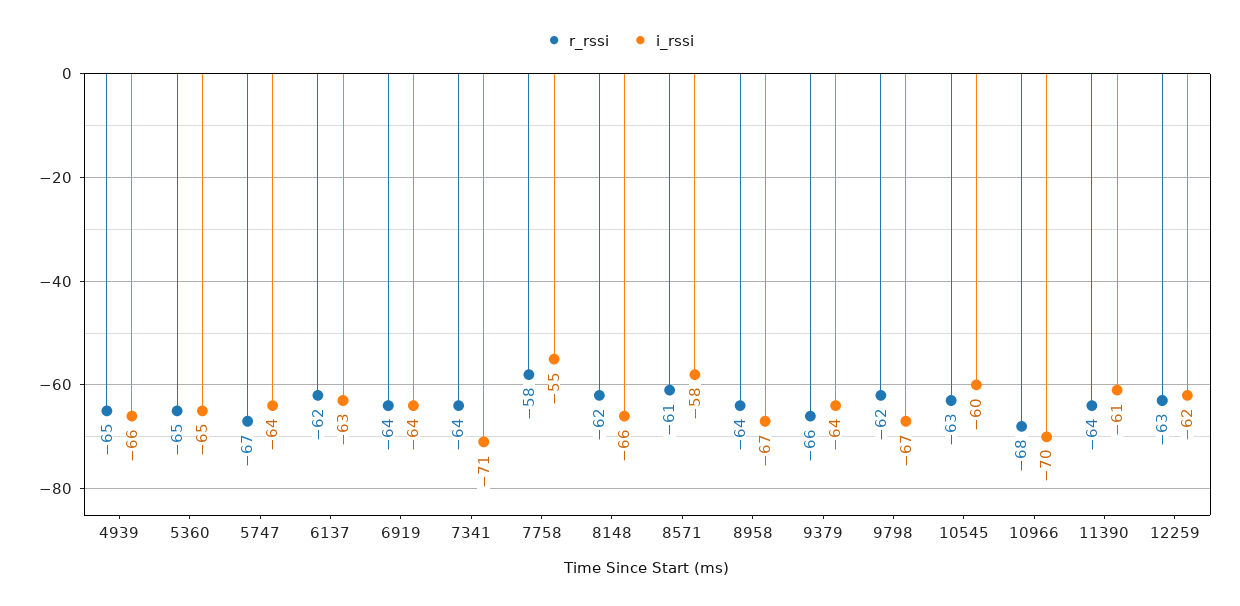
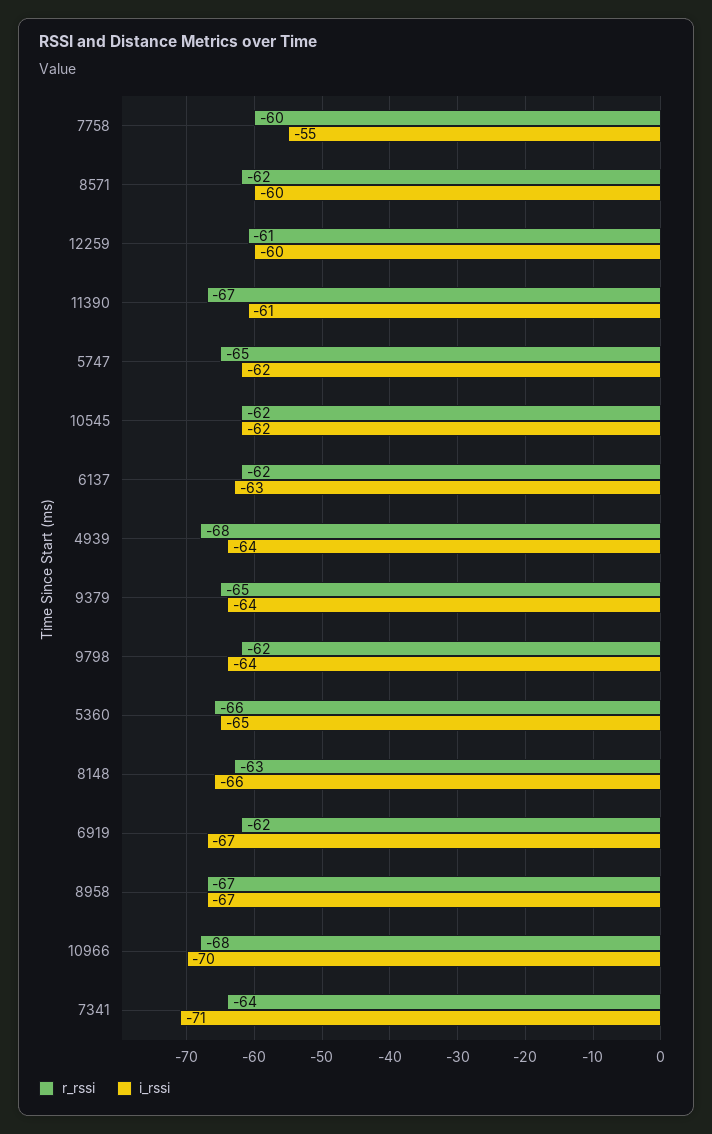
r_rssi, 4939: -65 -> -68
i_rssi, 4939: -66 -> -64
r_rssi, 5360: -65 -> -66
r_rssi, 5747: -67 -> -65
i_rssi, 5747: -64 -> -62
r_rssi, 6919: -64 -> -62
i_rssi, 6919: -64 -> -67
r_rssi, 7758: -58 -> -60
r_rssi, 8148: -62 -> -63
r_rssi, 8571: -61 -> -62
i_rssi, 8571: -58 -> -60
r_rssi, 8958: -64 -> -67
r_rssi, 9379: -66 -> -65
i_rssi, 9798: -67 -> -64
r_rssi, 10545: -63 -> -62
i_rssi, 10545: -60 -> -62
r_rssi, 11390: -64 -> -67
r_rssi, 12259: -63 -> -61
i_rssi, 12259: -62 -> -60

